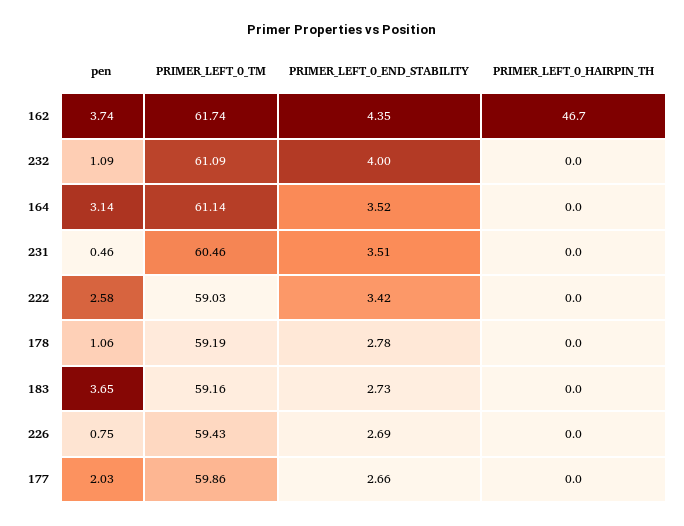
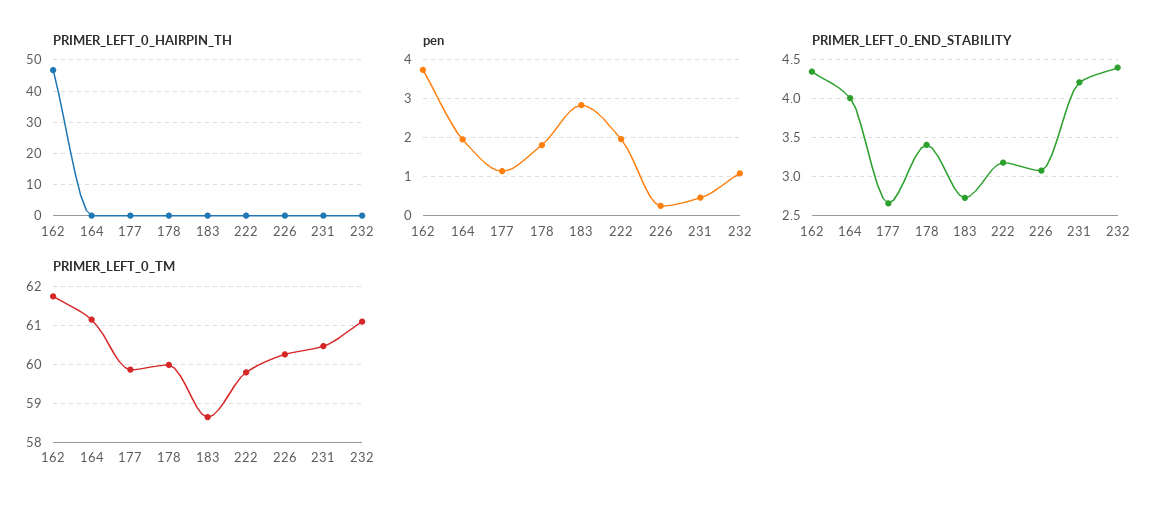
PRIMER_LEFT_0_END_STABILITY, 232: 4 -> 4.4
pen, 164: 3.14 -> 2
PRIMER_LEFT_0_END_STABILITY, 164: 3.52 -> 4
PRIMER_LEFT_0_END_STABILITY, 231: 3.51 -> 4.2
pen, 222: 2.58 -> 2
PRIMER_LEFT_0_TM, 222: 59.03 -> 59.8
PRIMER_LEFT_0_END_STABILITY, 222: 3.42 -> 3.2
pen, 178: 1.06 -> 1.8
PRIMER_LEFT_0_TM, 178: 59.19 -> 60
PRIMER_LEFT_0_END_STABILITY, 178: 2.78 -> 3.4
pen, 183: 3.65 -> 2.8
PRIMER_LEFT_0_TM, 183: 59.16 -> 58.6
pen, 226: 0.75 -> 0.2
PRIMER_LEFT_0_TM, 226: 59.43 -> 60.2
PRIMER_LEFT_0_END_STABILITY, 226: 2.69 -> 3.1
pen, 177: 2.03 -> 1.2

